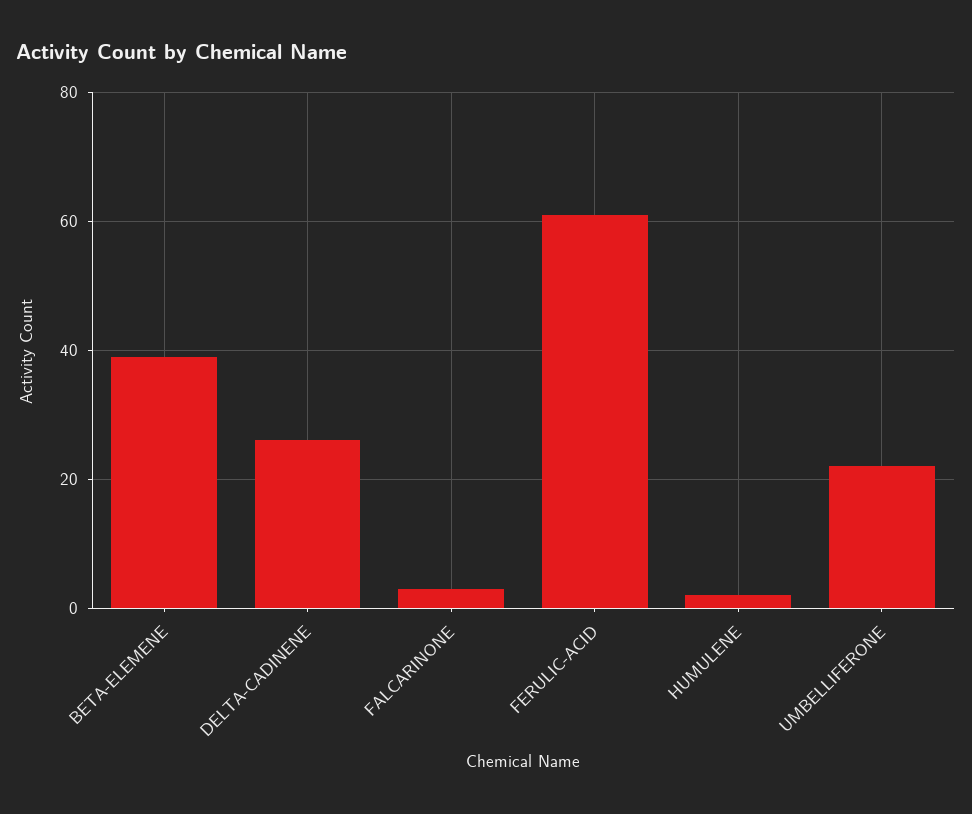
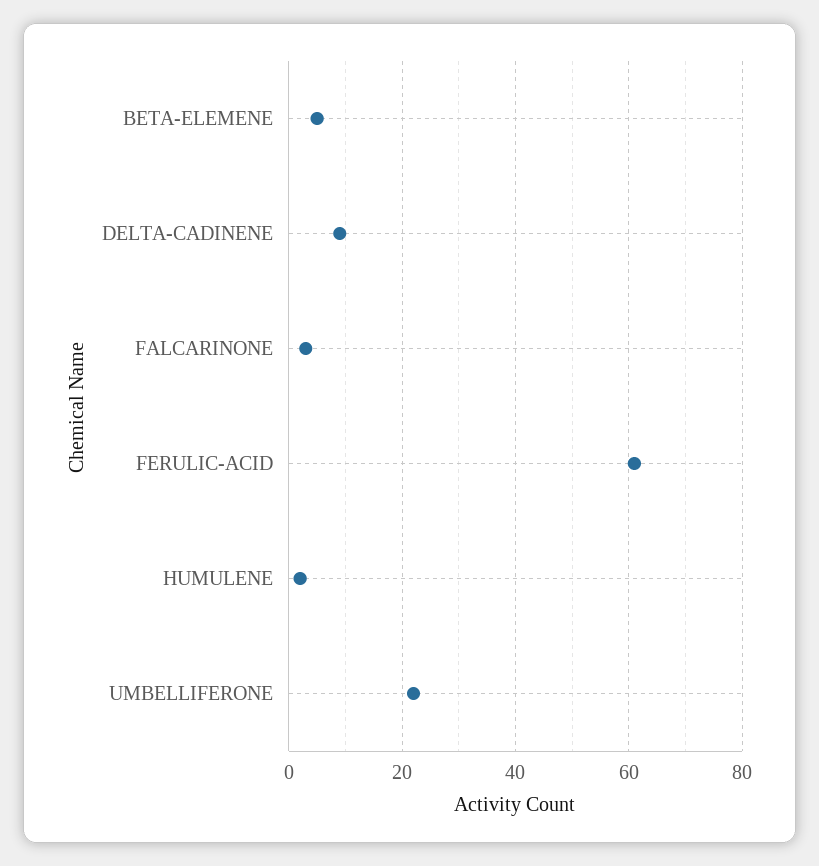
BETA-ELEMENE: 40 -> 5
DELTA-CADINENE: 25 -> 10

